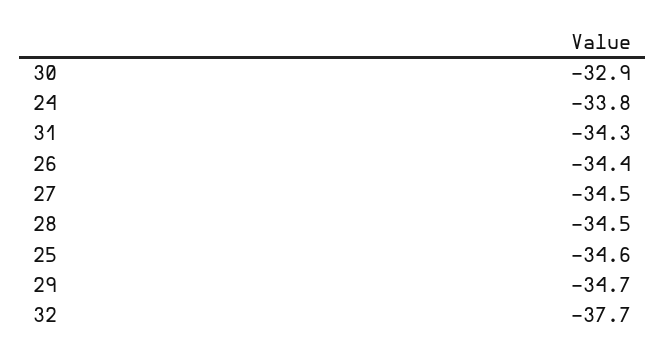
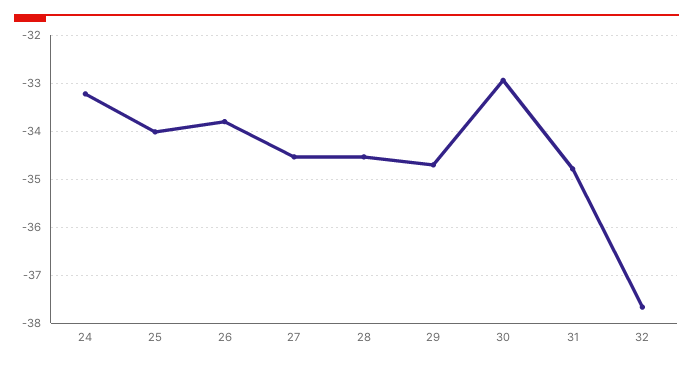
24: -33.8 -> -33.2
31: -34.3 -> -34.8
26: -34.4 -> -33.8
25: -34.6 -> -34

